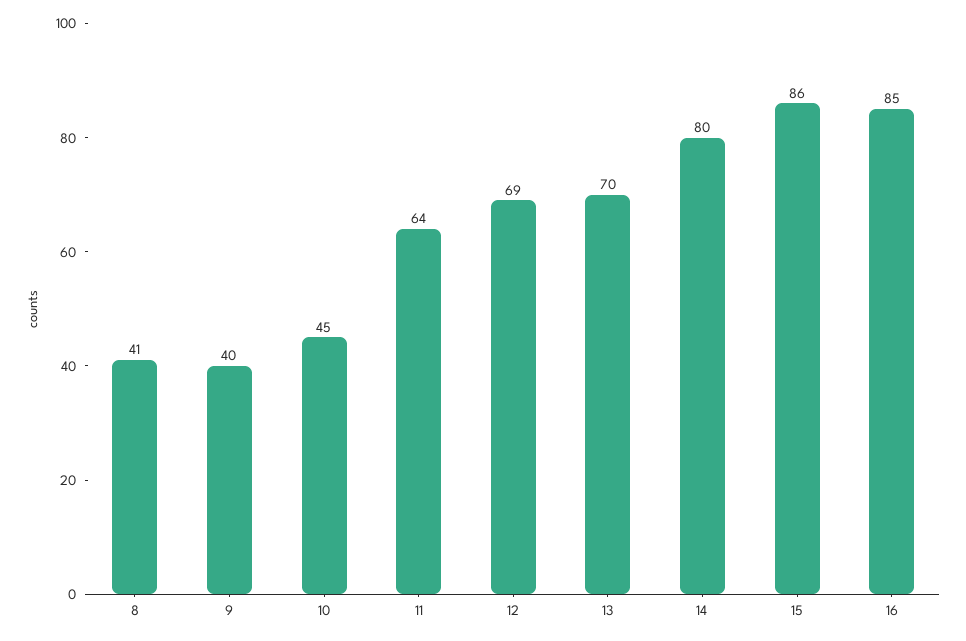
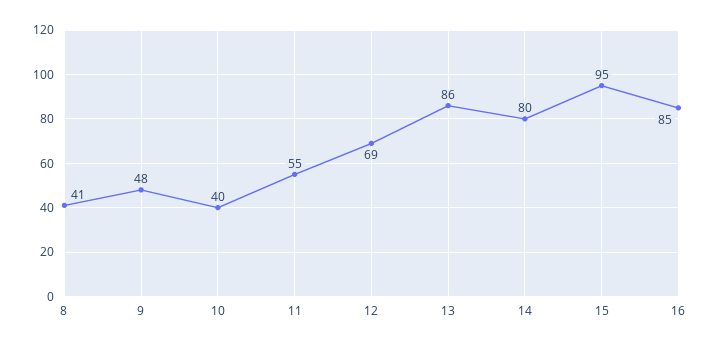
9: 40 -> 48
10: 45 -> 40
11: 64 -> 55
13: 70 -> 86
15: 86 -> 95

